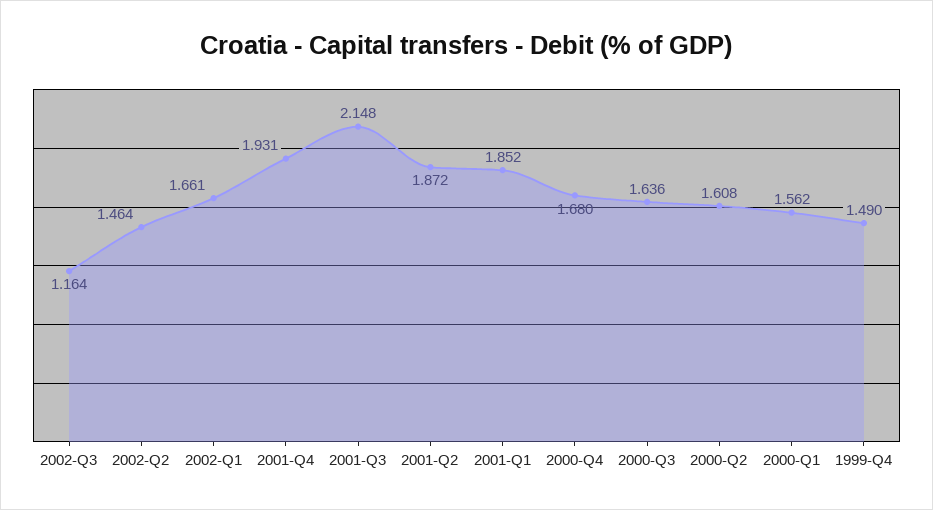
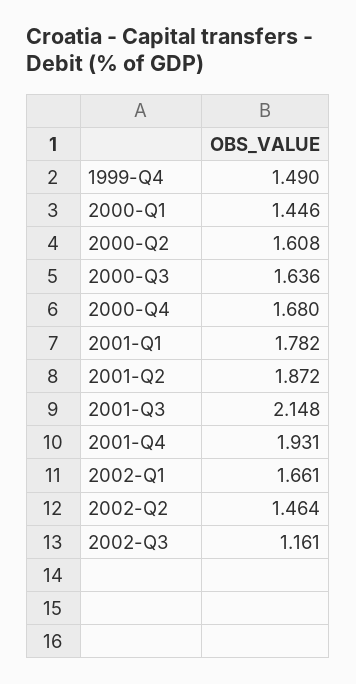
2002-Q3: 1.164 -> 1.161
2001-Q1: 1.852 -> 1.782
2000-Q1: 1.562 -> 1.446

